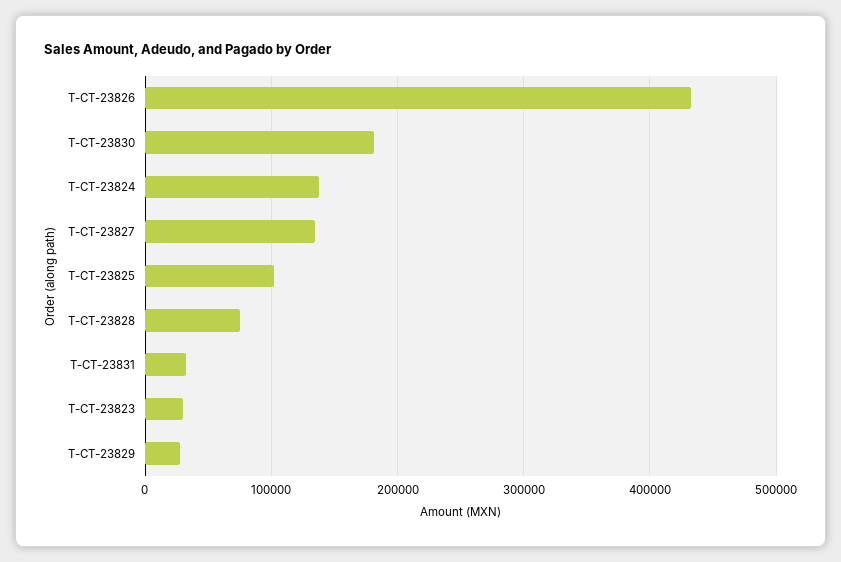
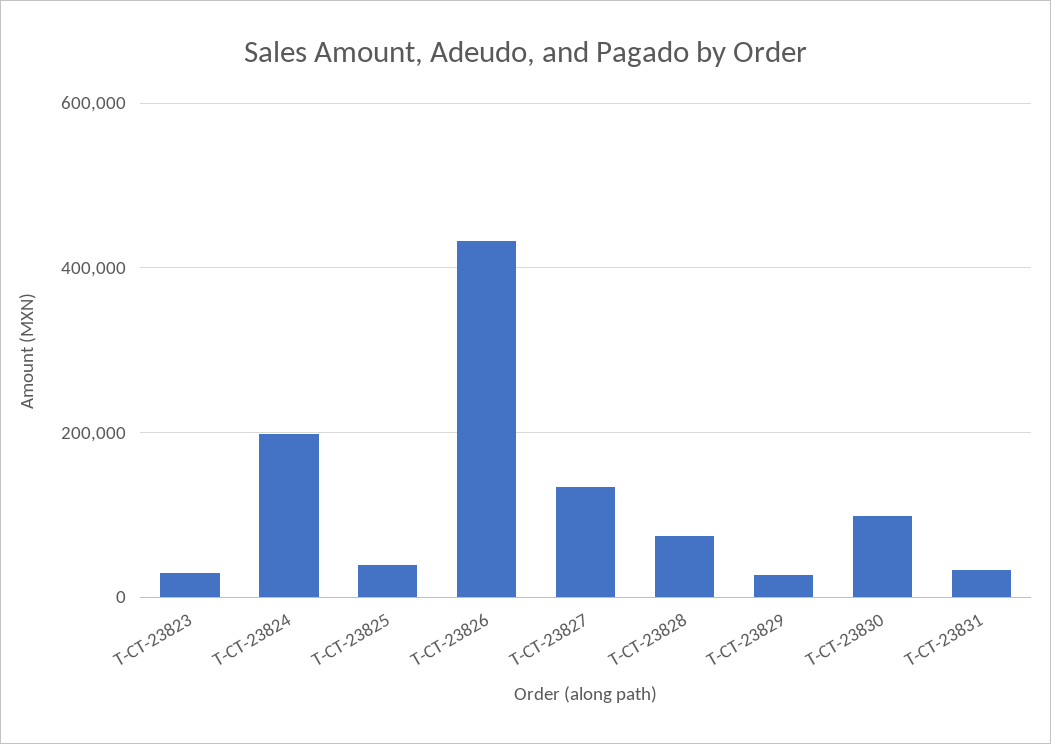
T-CT-23830: 180000 -> 100000
T-CT-23824: 140000 -> 200000
T-CT-23825: 100000 -> 40000

